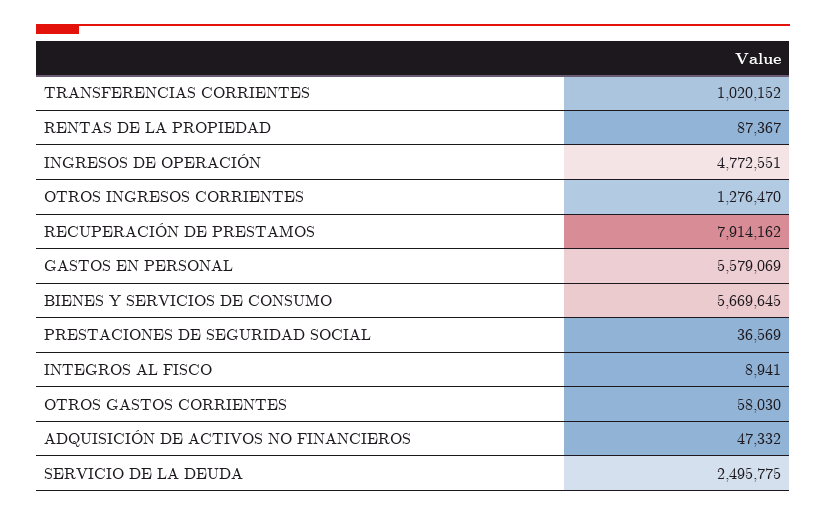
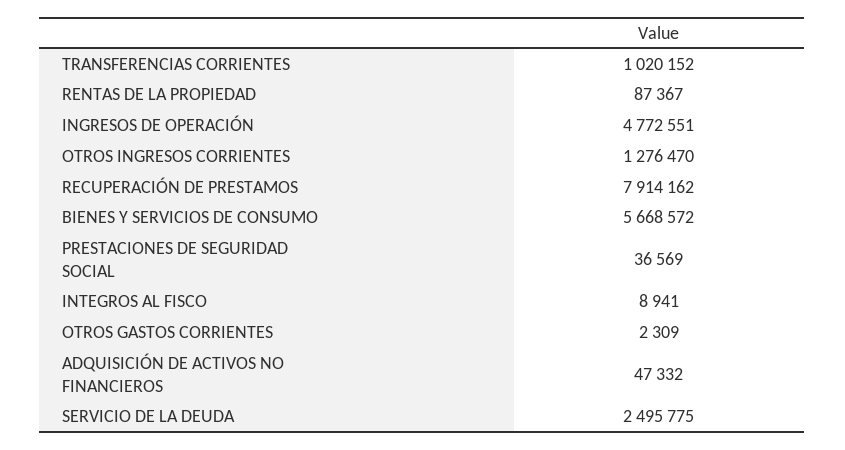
GASTOS EN PERSONAL: 5579069 -> none
BIENES Y SERVICIOS DE CONSUMO: 5669645 -> 5668572
OTROS GASTOS CORRIENTES: 58030 -> 2309

